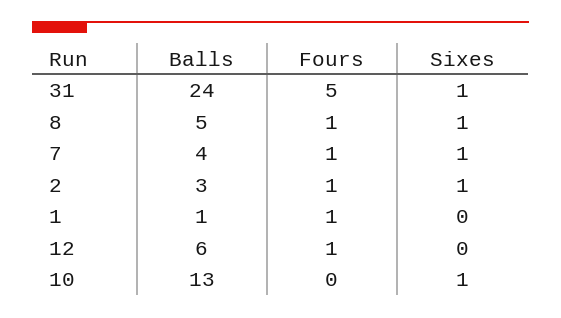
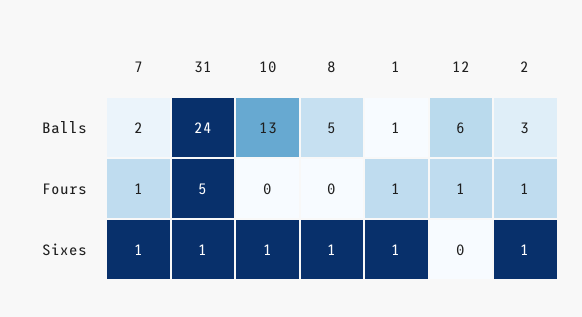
Fours, 8: 1 -> 0
Balls, 7: 4 -> 2
Sixes, 1: 0 -> 1

